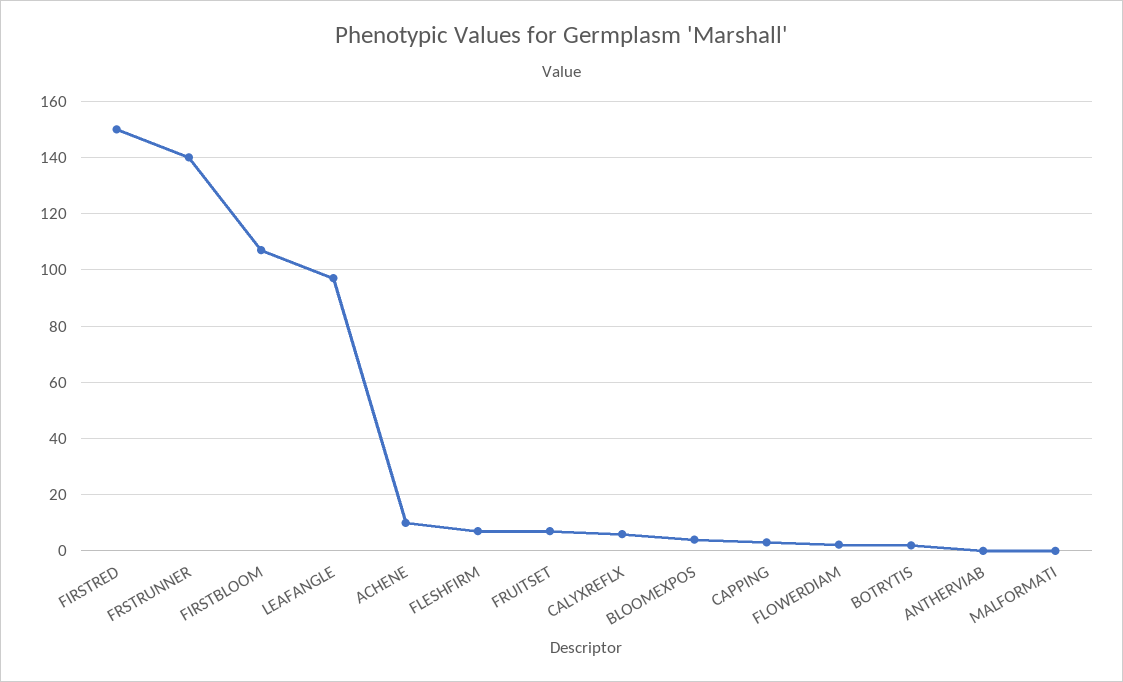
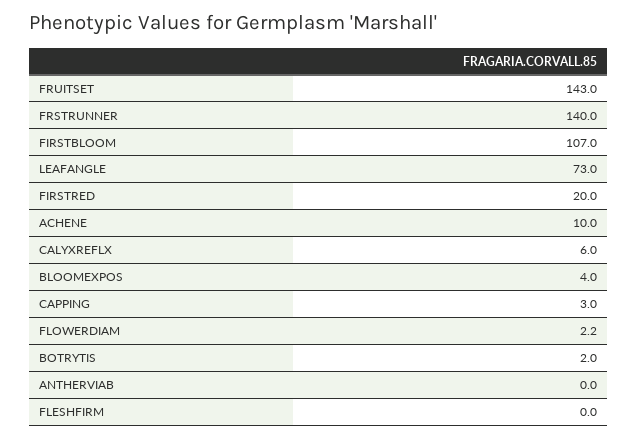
FIRSTRED: 150 -> 20
LEAFANGLE: 97.5 -> 73
FLESHFIRM: 7.5 -> 0
FRUITSET: 7.5 -> 143
MALFORMATI: 0 -> none

